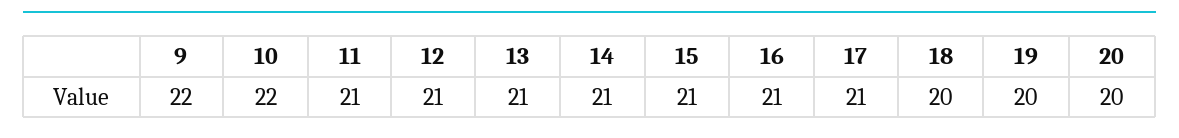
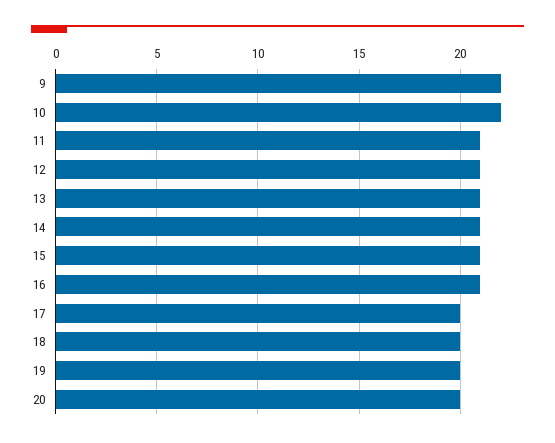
17: 21 -> 20

